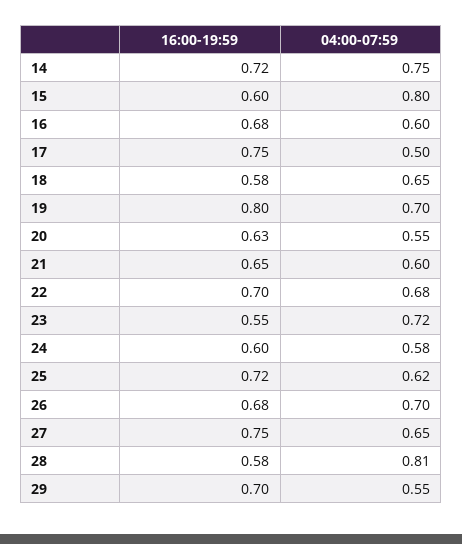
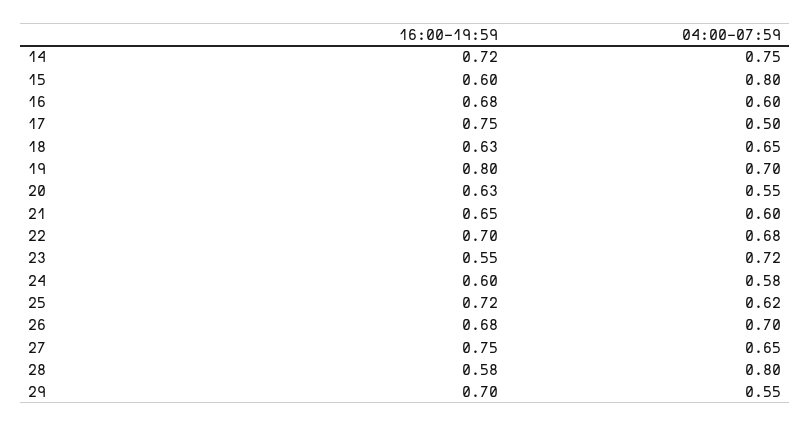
16:00-19:59, 18: 0.58 -> 0.63
04:00-07:59, 28: 0.81 -> 0.8

